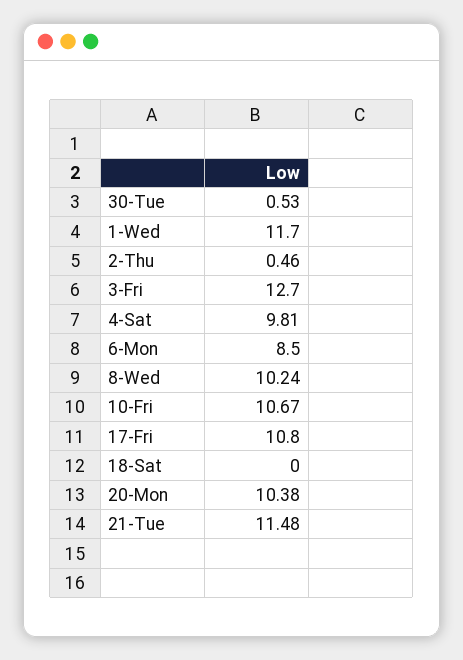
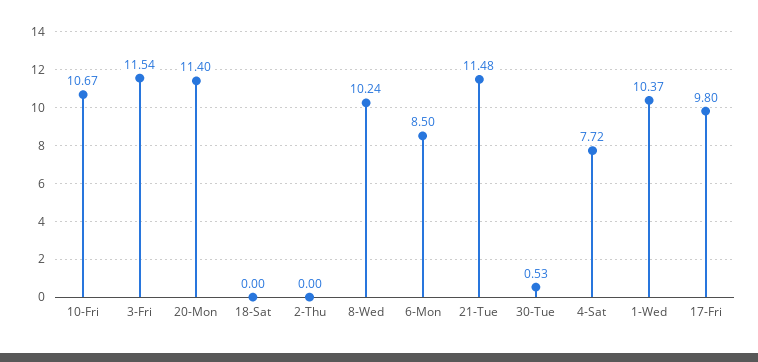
1-Wed: 11.7 -> 10.37
2-Thu: 0.46 -> 0
3-Fri: 12.7 -> 11.54
4-Sat: 9.81 -> 7.72
17-Fri: 10.8 -> 9.8
20-Mon: 10.38 -> 11.4

